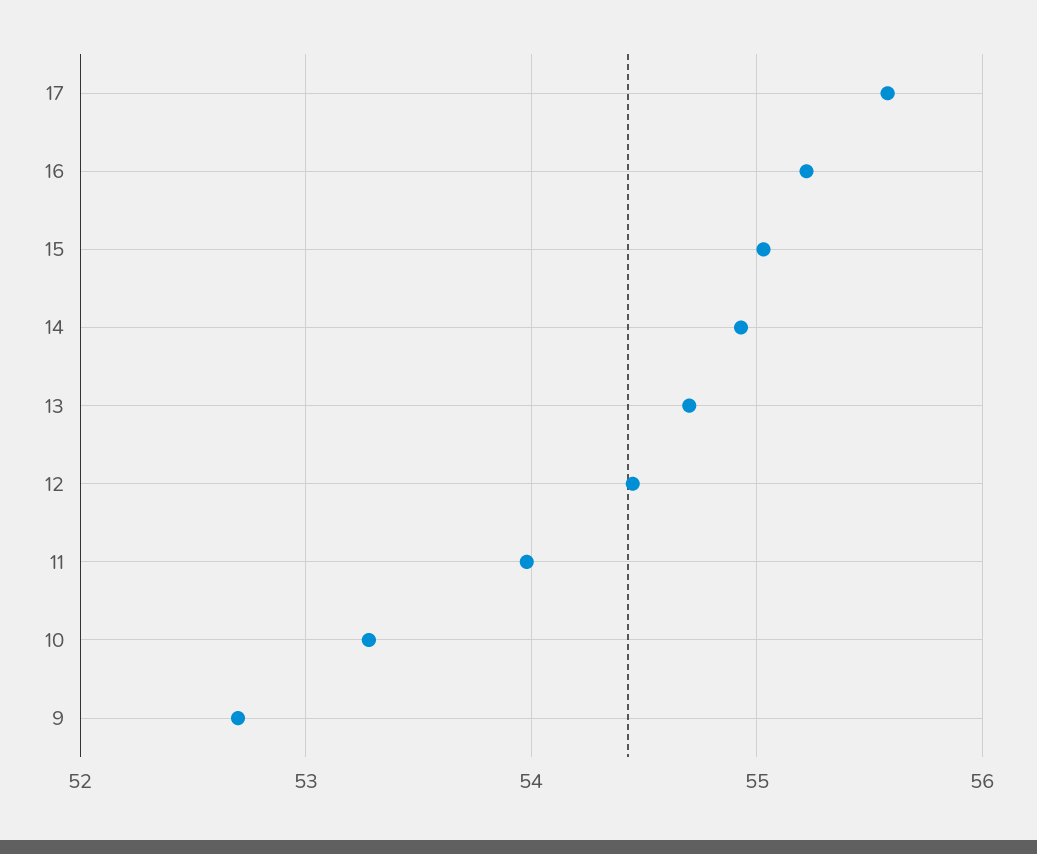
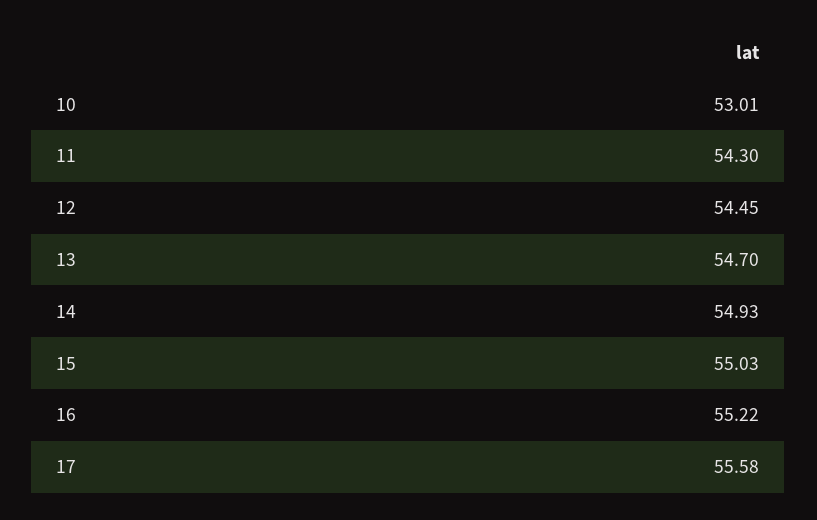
11: 54 -> 54.3
10: 53.3 -> 53.01
9: 52.7 -> none

